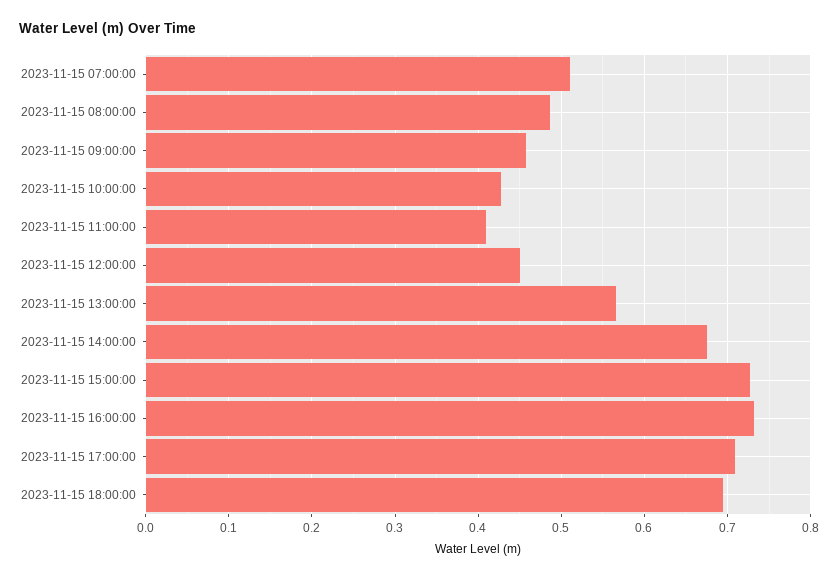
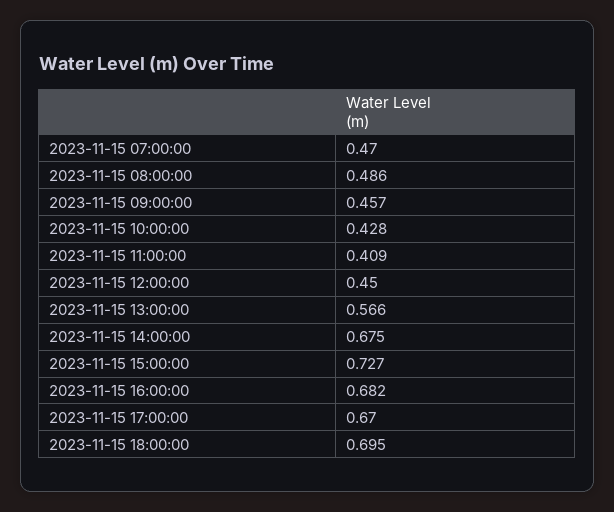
2023-11-15 07:00:00: 0.51 -> 0.47
2023-11-15 16:00:00: 0.73 -> 0.682
2023-11-15 17:00:00: 0.71 -> 0.67

